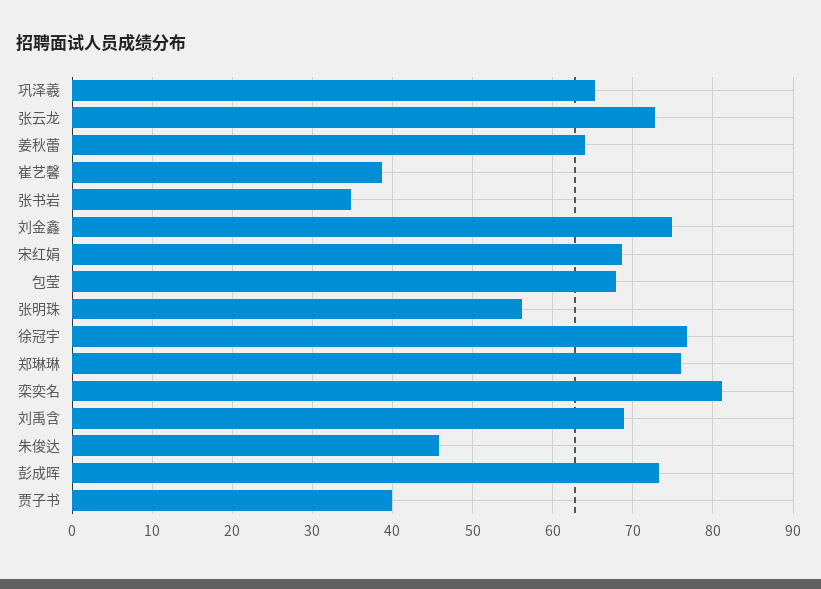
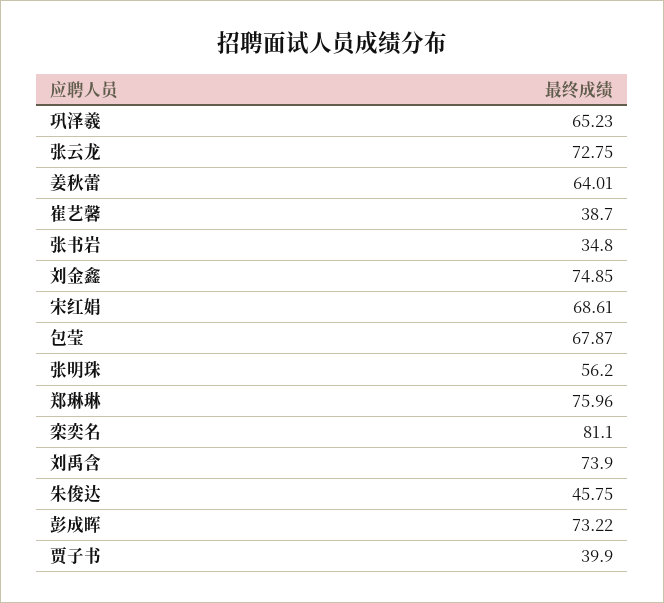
徐冠宇: 77 -> none
刘禹含: 69 -> 73.9

